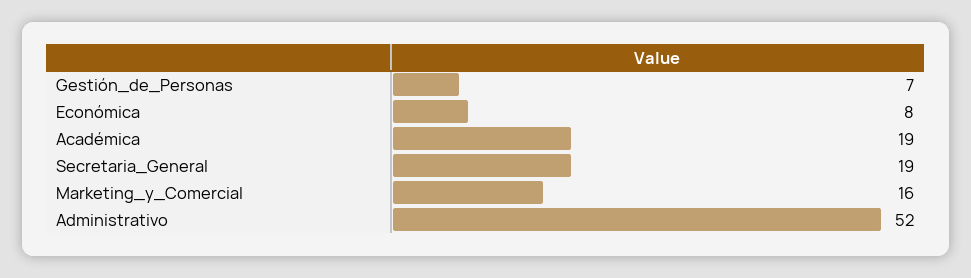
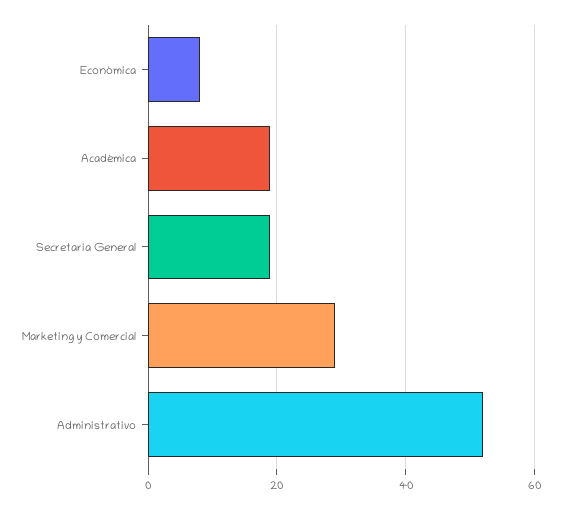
Gestión_de_Personas: 7 -> none
Marketing_y_Comercial: 16 -> 30

